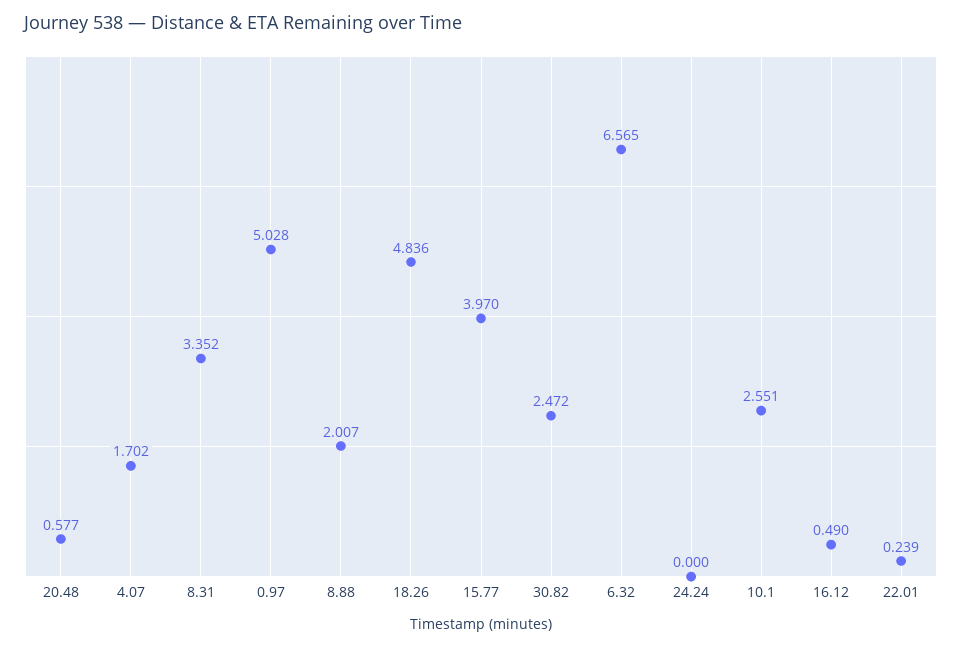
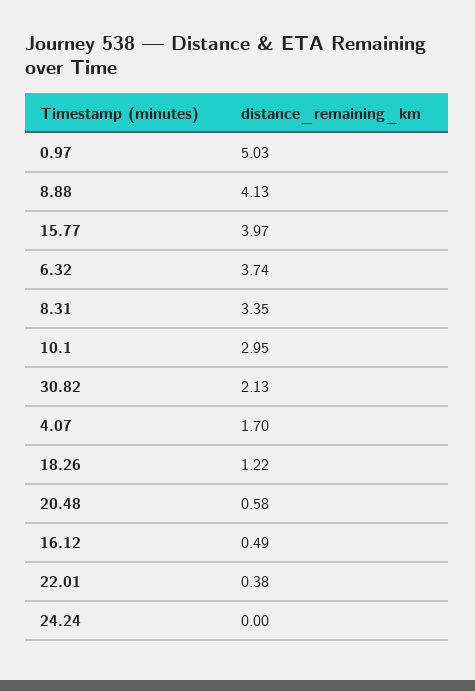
8.88: 2.007 -> 4.13
18.26: 4.836 -> 1.22
30.82: 2.472 -> 2.13
6.32: 6.565 -> 3.74
10.1: 2.551 -> 2.95
22.01: 0.239 -> 0.38

